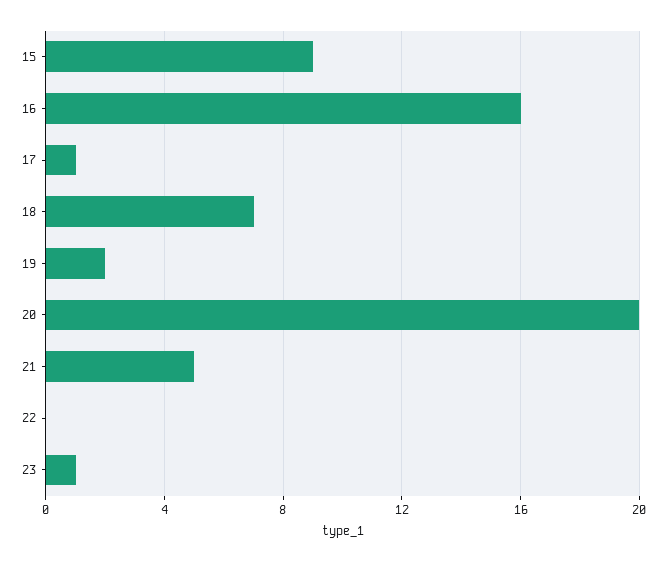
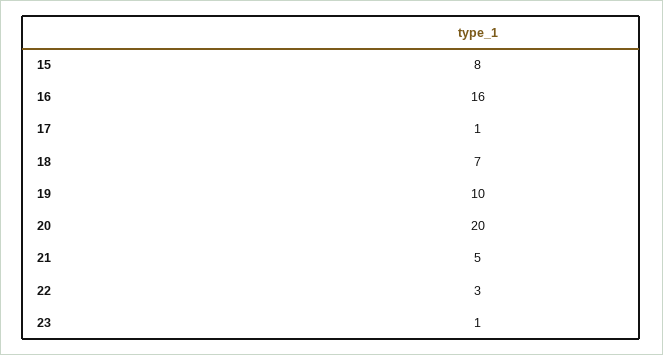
15: 9 -> 8
19: 2 -> 10
22: 0 -> 3

